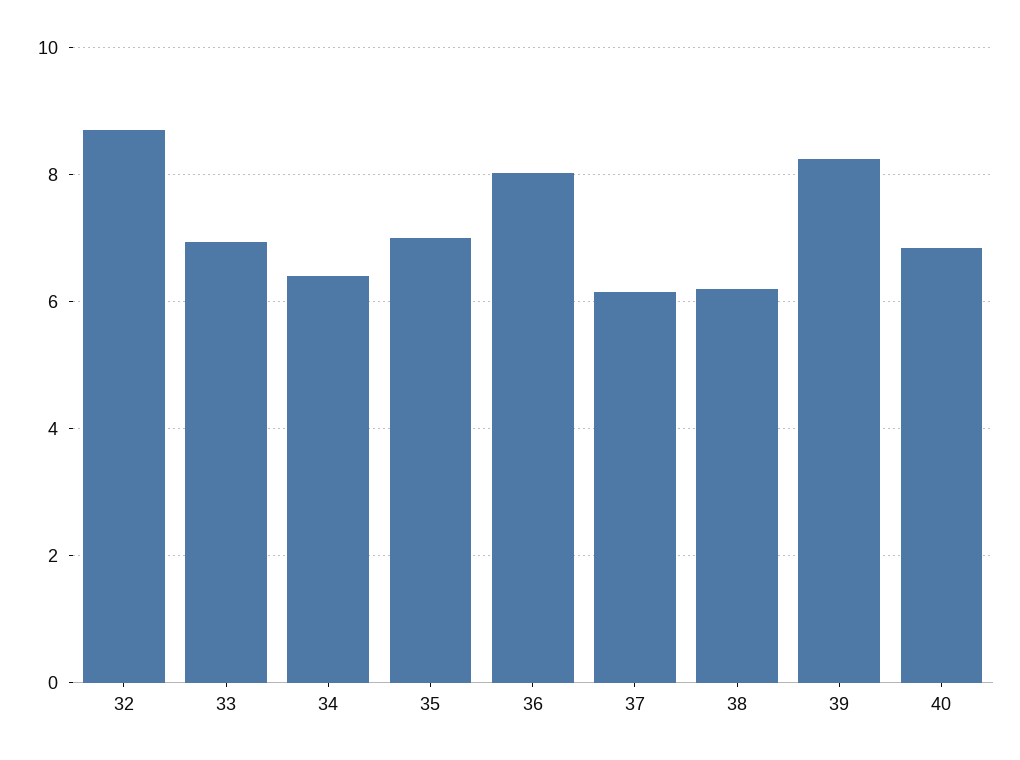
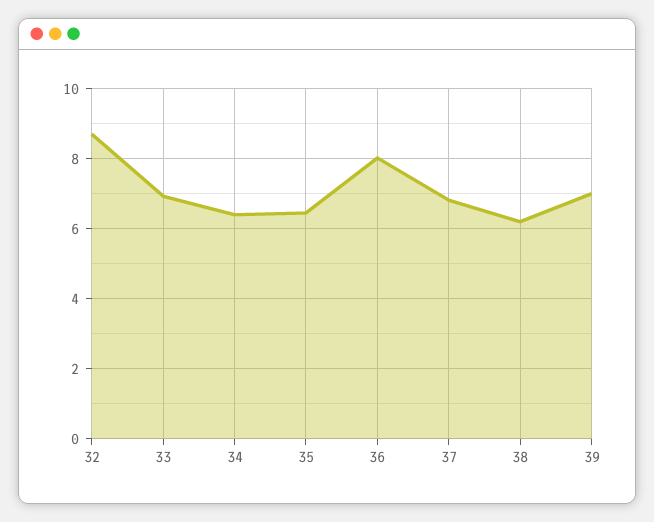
35: 7 -> 6.4
37: 6.2 -> 6.8
39: 8.2 -> 7
40: 6.8 -> none

